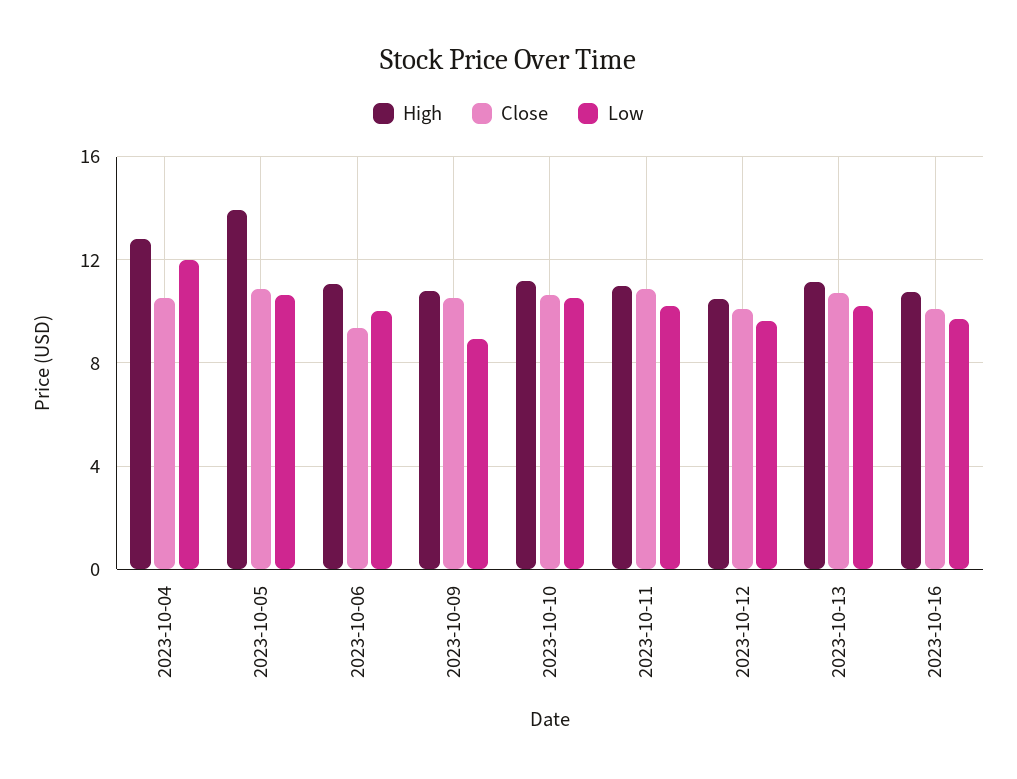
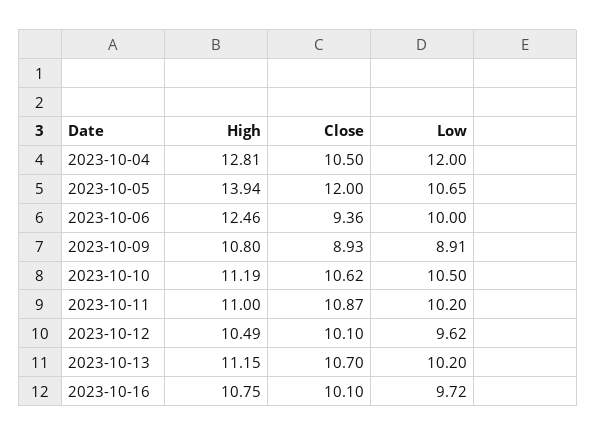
Close, 2023-10-05: 11 -> 12
High, 2023-10-06: 11 -> 12.46
Close, 2023-10-09: 10.5 -> 8.93

